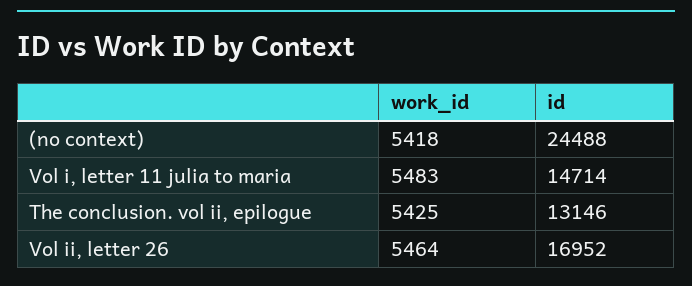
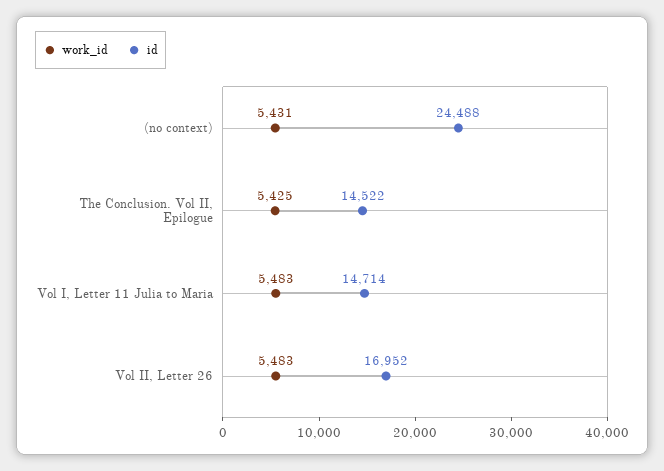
work_id, (no context): 5418 -> 5431
id, The conclusion. vol ii, epilogue: 13146 -> 14522
work_id, Vol ii, letter 26: 5464 -> 5483

